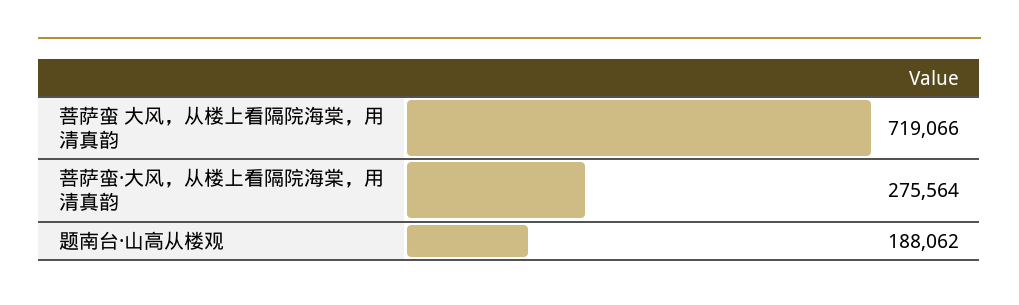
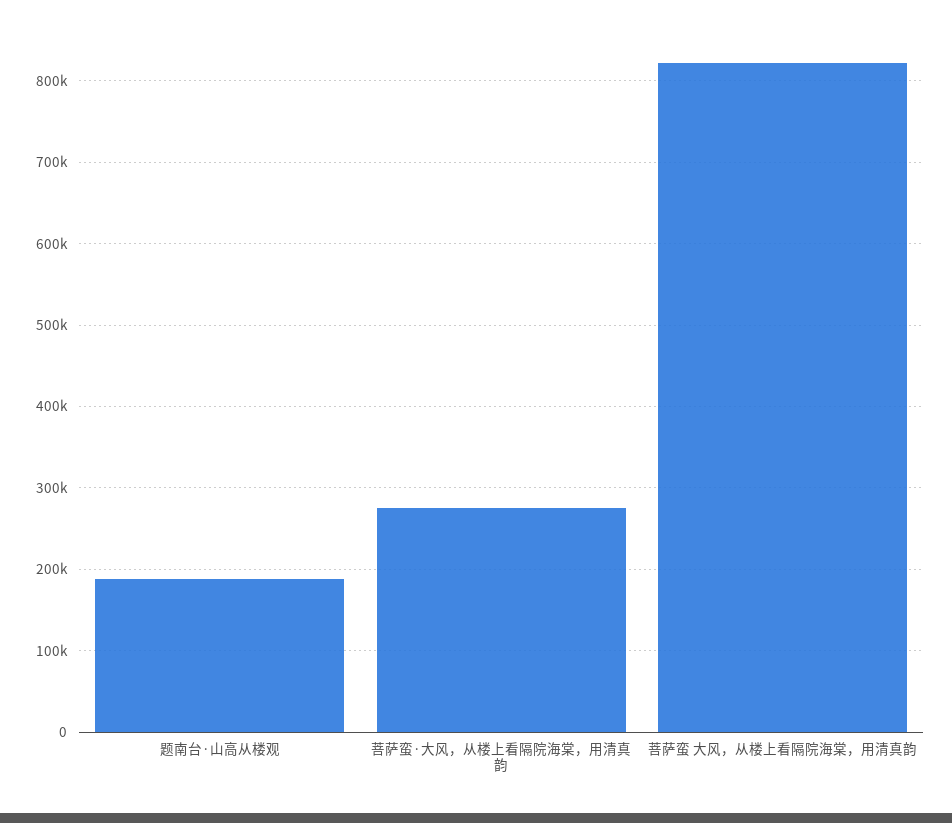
菩萨蛮 大风，从楼上看隔院海棠，用清真韵: 719066 -> 820000

